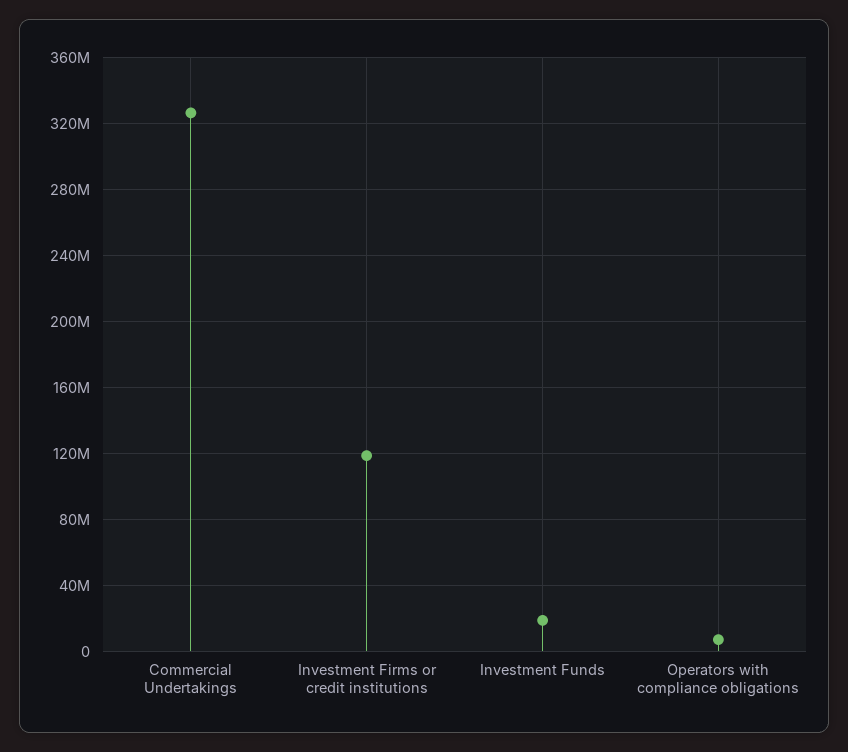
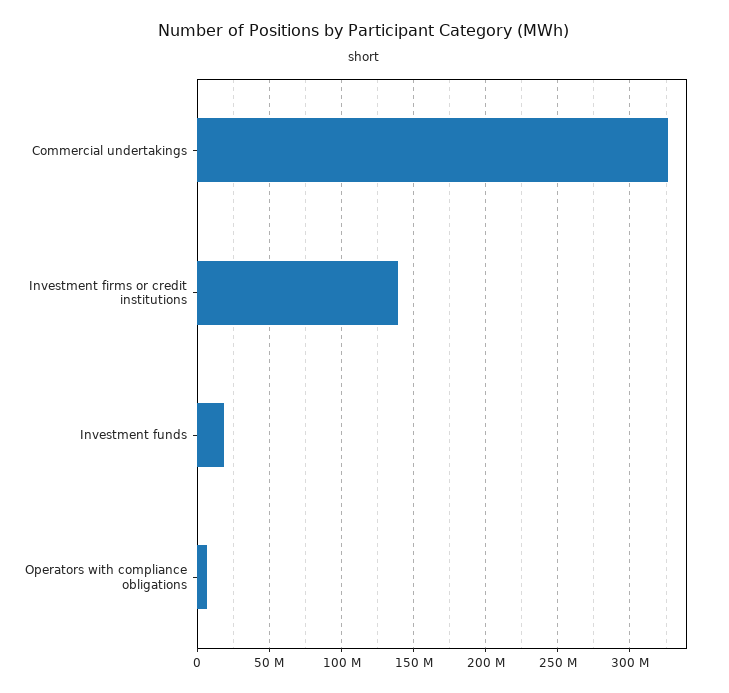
Investment Firms or credit institutions: 120000000 -> 140000000

